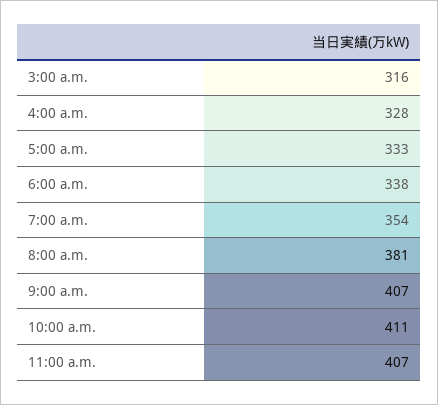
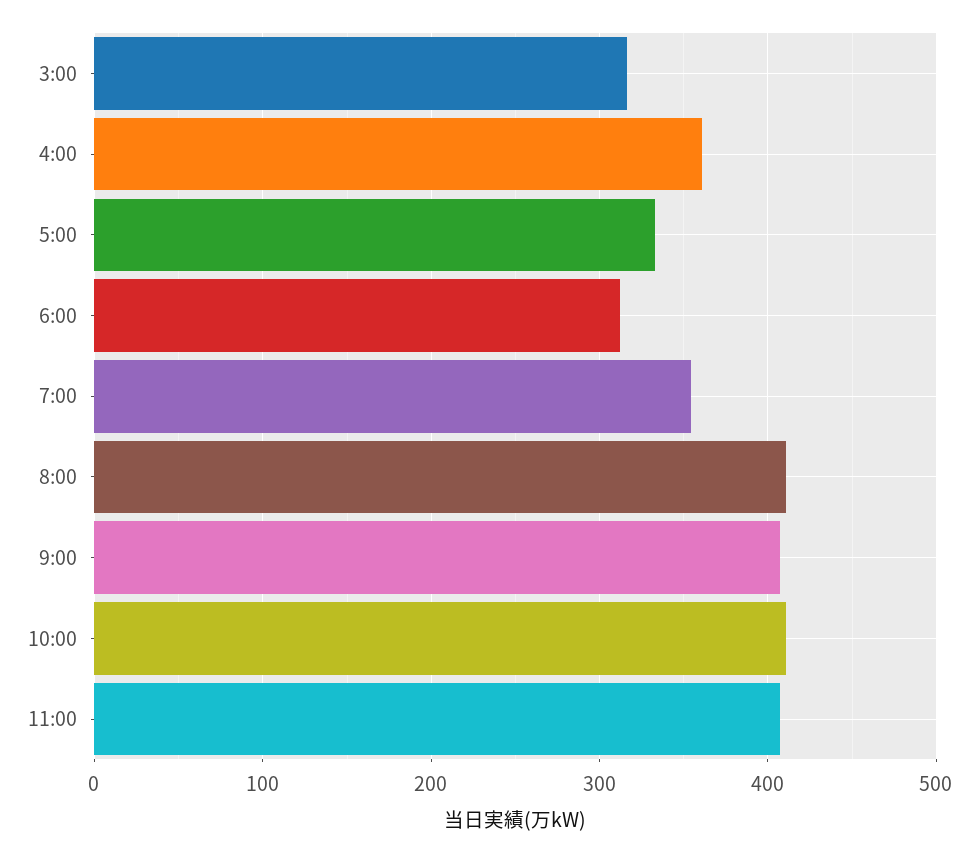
4:00 a.m.: 328 -> 360
6:00 a.m.: 338 -> 310
8:00 a.m.: 381 -> 410

